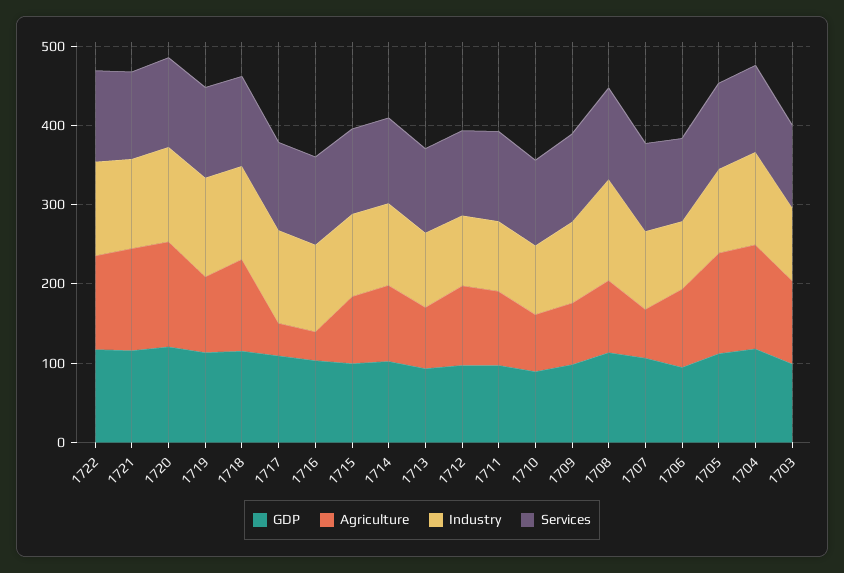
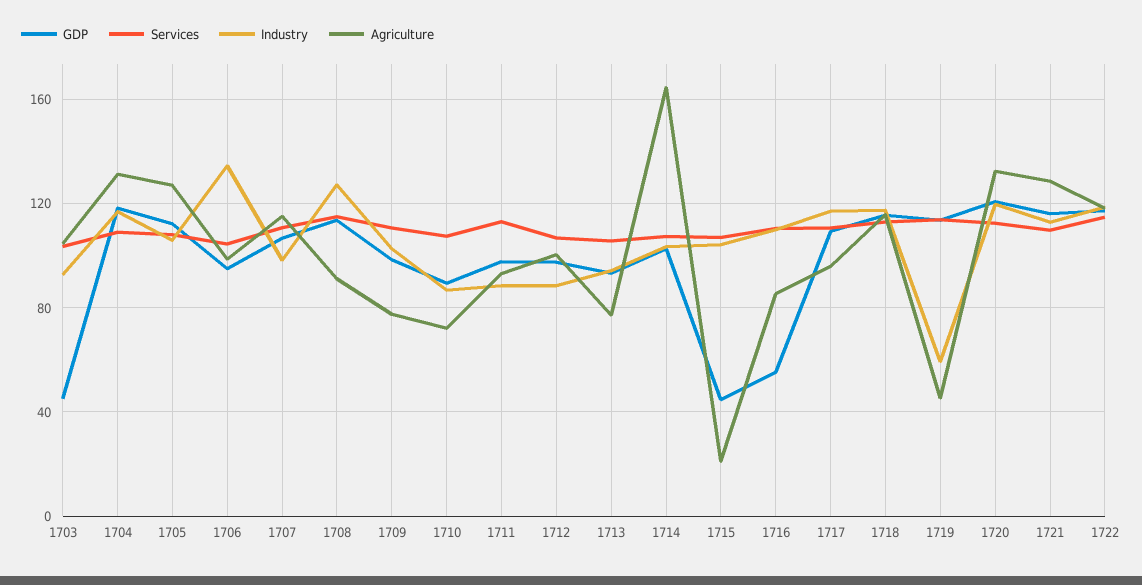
Agriculture, 1719: 100 -> 45
Industry, 1719: 120 -> 60
Agriculture, 1717: 40 -> 95
GDP, 1716: 100 -> 55
Agriculture, 1716: 40 -> 85
GDP, 1715: 100 -> 45
Agriculture, 1715: 80 -> 20
Agriculture, 1714: 100 -> 165
Agriculture, 1707: 60 -> 115
Industry, 1706: 80 -> 135
GDP, 1703: 100 -> 45

